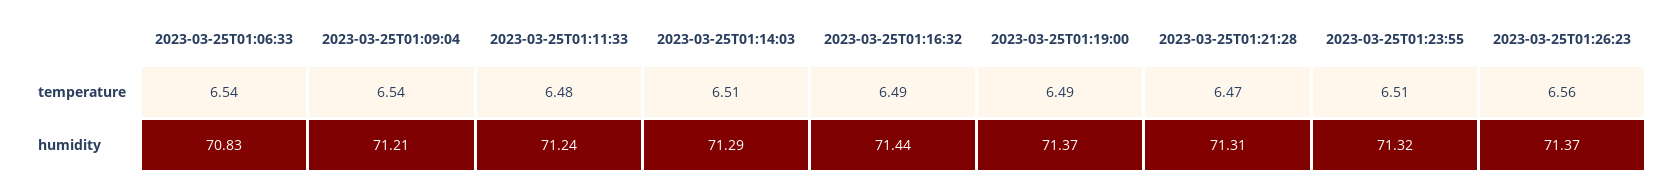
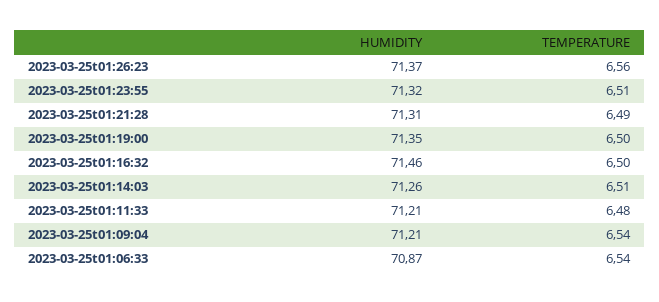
2023-03-25T01:16:32, temperature: 6.49 -> 6.5
2023-03-25T01:19:00, temperature: 6.49 -> 6.5
2023-03-25T01:21:28, temperature: 6.47 -> 6.49
2023-03-25T01:06:33, humidity: 70.83 -> 70.87
2023-03-25T01:11:33, humidity: 71.24 -> 71.21
2023-03-25T01:14:03, humidity: 71.29 -> 71.26
2023-03-25T01:16:32, humidity: 71.44 -> 71.46
2023-03-25T01:19:00, humidity: 71.37 -> 71.35

